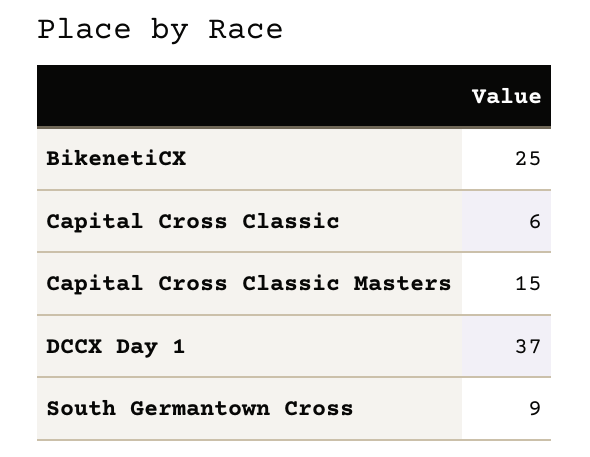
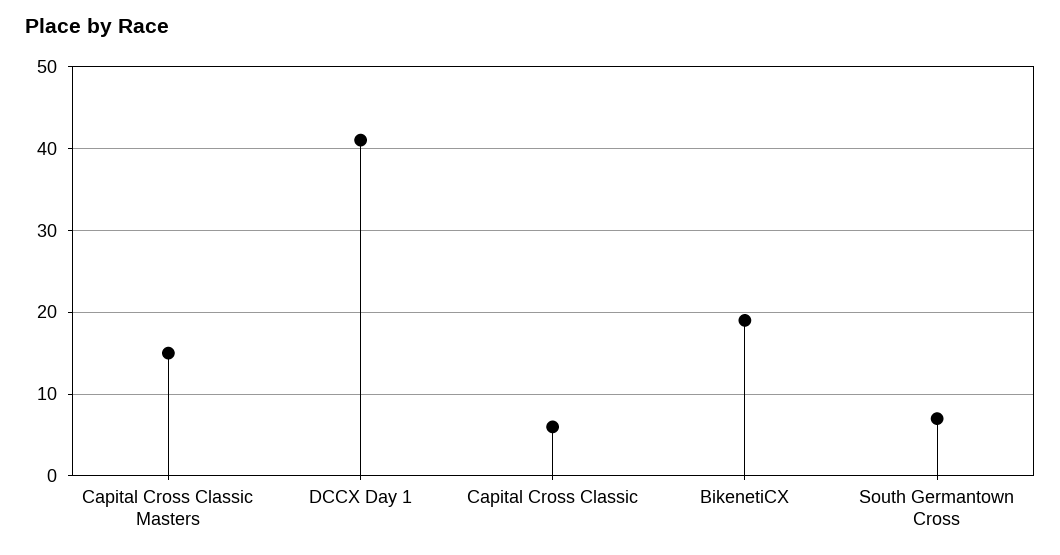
BikenetiCX: 25 -> 19
DCCX Day 1: 37 -> 41
South Germantown Cross: 9 -> 7

